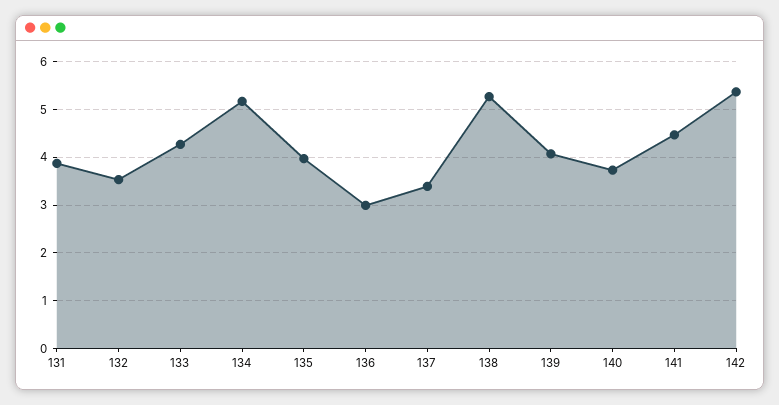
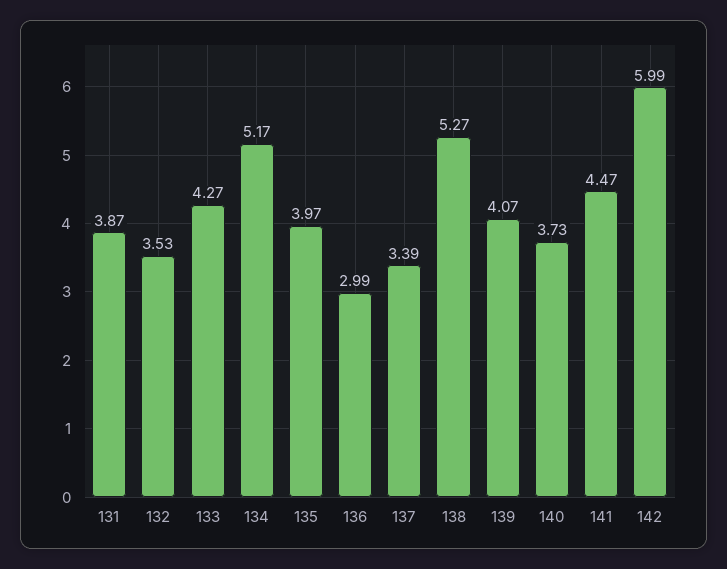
142: 5.4 -> 5.99

